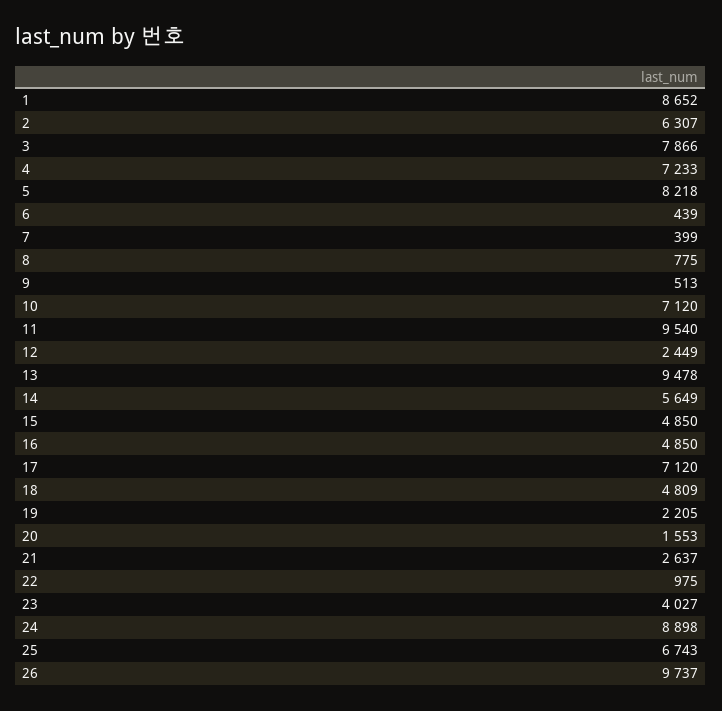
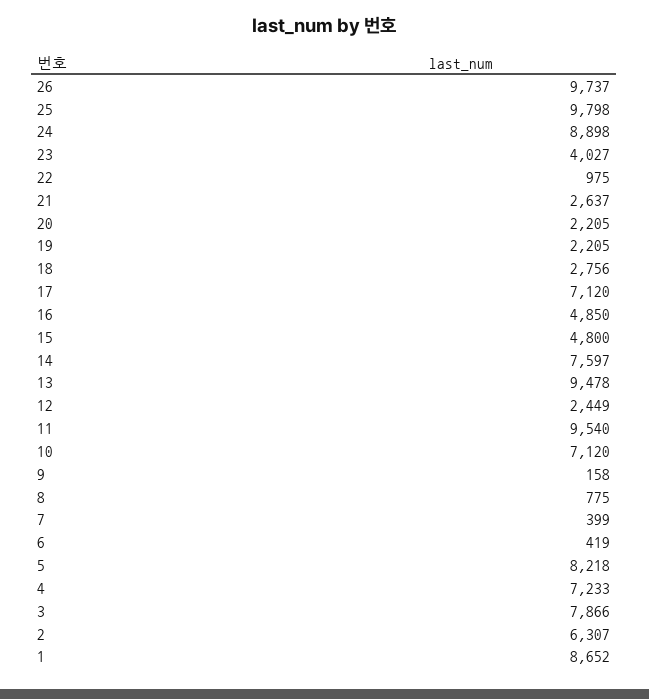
6: 439 -> 419
9: 513 -> 158
14: 5649 -> 7597
15: 4850 -> 4800
18: 4809 -> 2756
20: 1553 -> 2205
25: 6743 -> 9798

